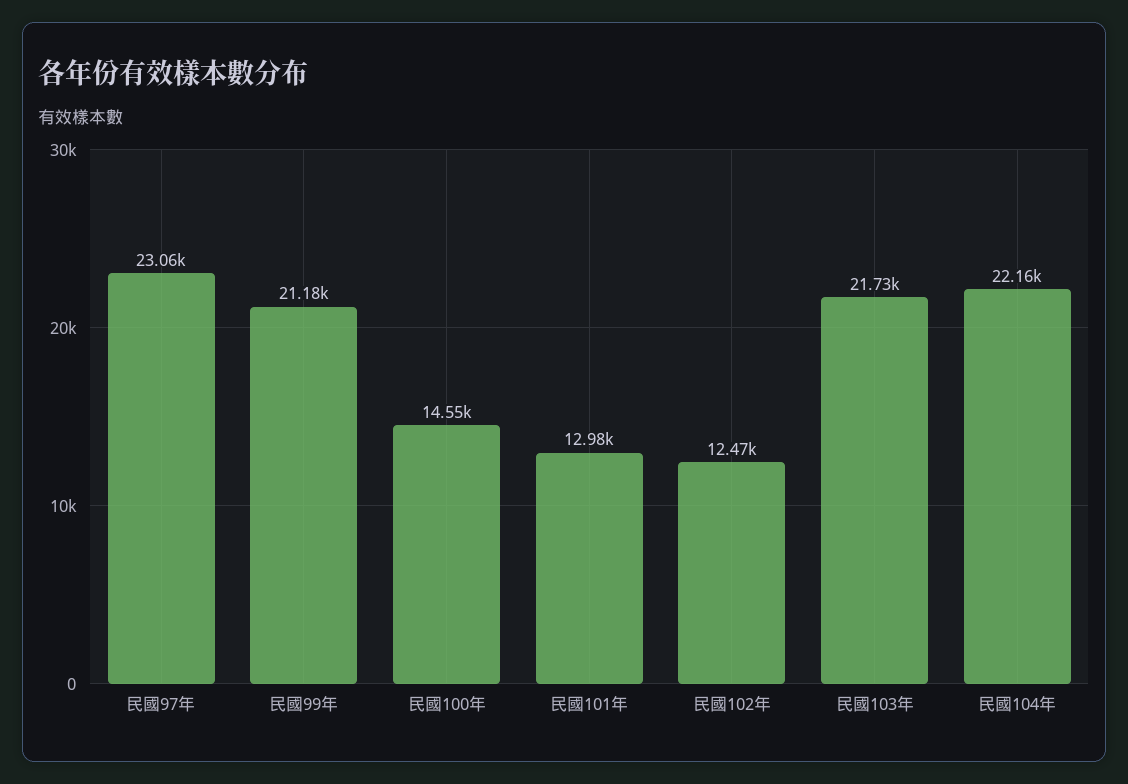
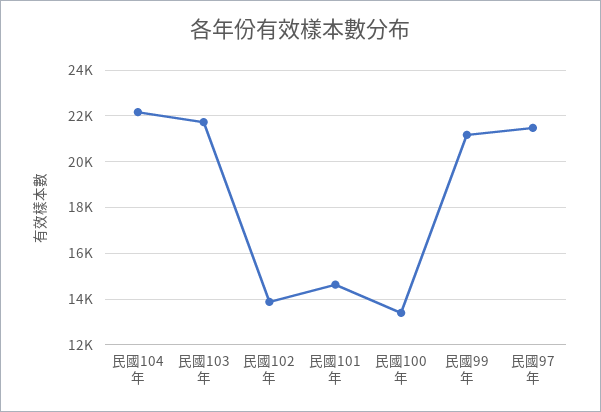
民國97年: 23060 -> 21500
民國100年: 14550 -> 13500
民國101年: 12980 -> 14500
民國102年: 12470 -> 14000

